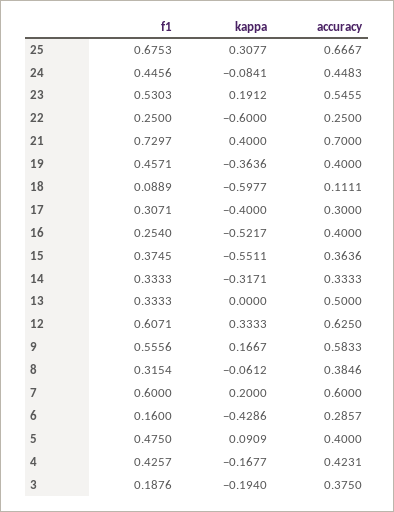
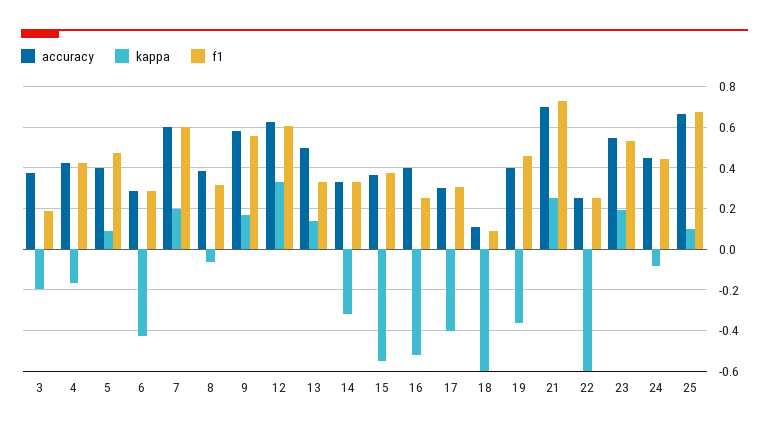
kappa, 25: 0.3077 -> 0.1
kappa, 21: 0.4 -> 0.25
kappa, 13: 0 -> 0.15
f1, 6: 0.16 -> 0.3

